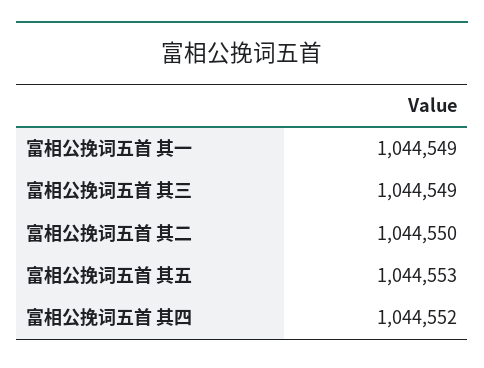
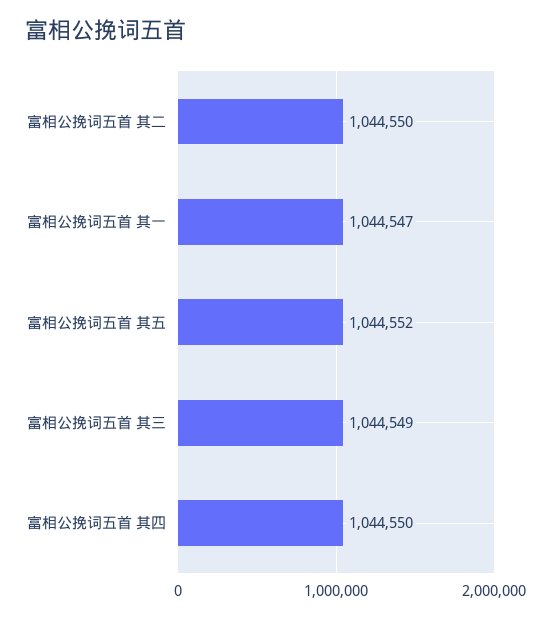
富相公挽词五首 其一: 1044549 -> 1044547
富相公挽词五首 其五: 1044553 -> 1044552
富相公挽词五首 其四: 1044552 -> 1044550

